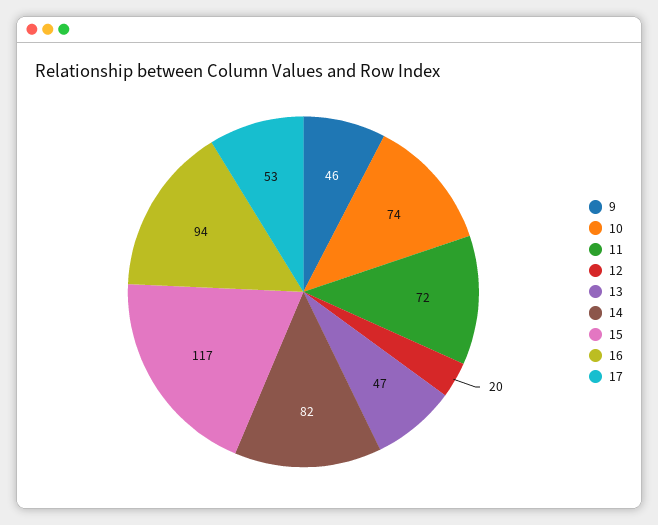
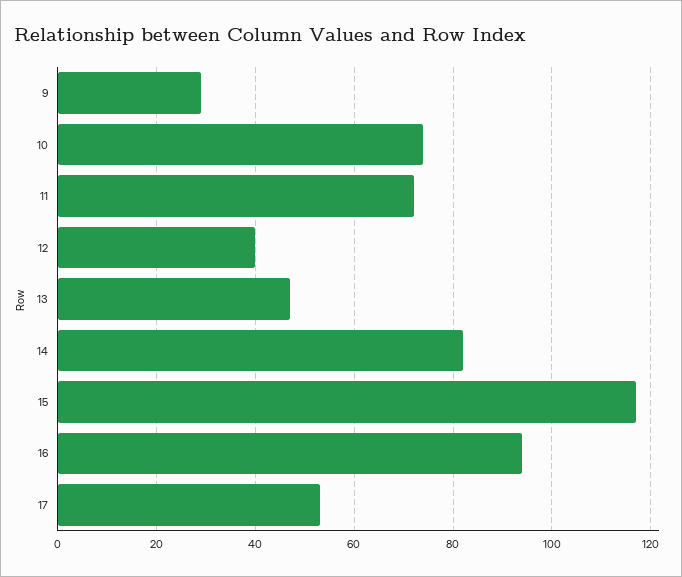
9: 46 -> 30
12: 20 -> 40

